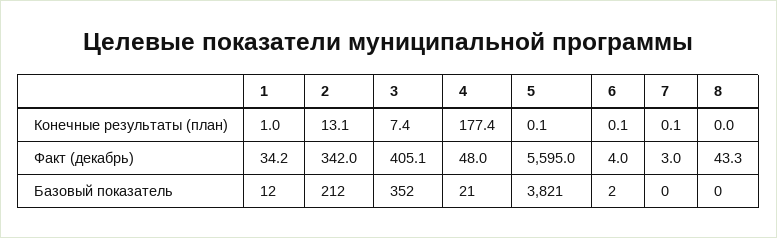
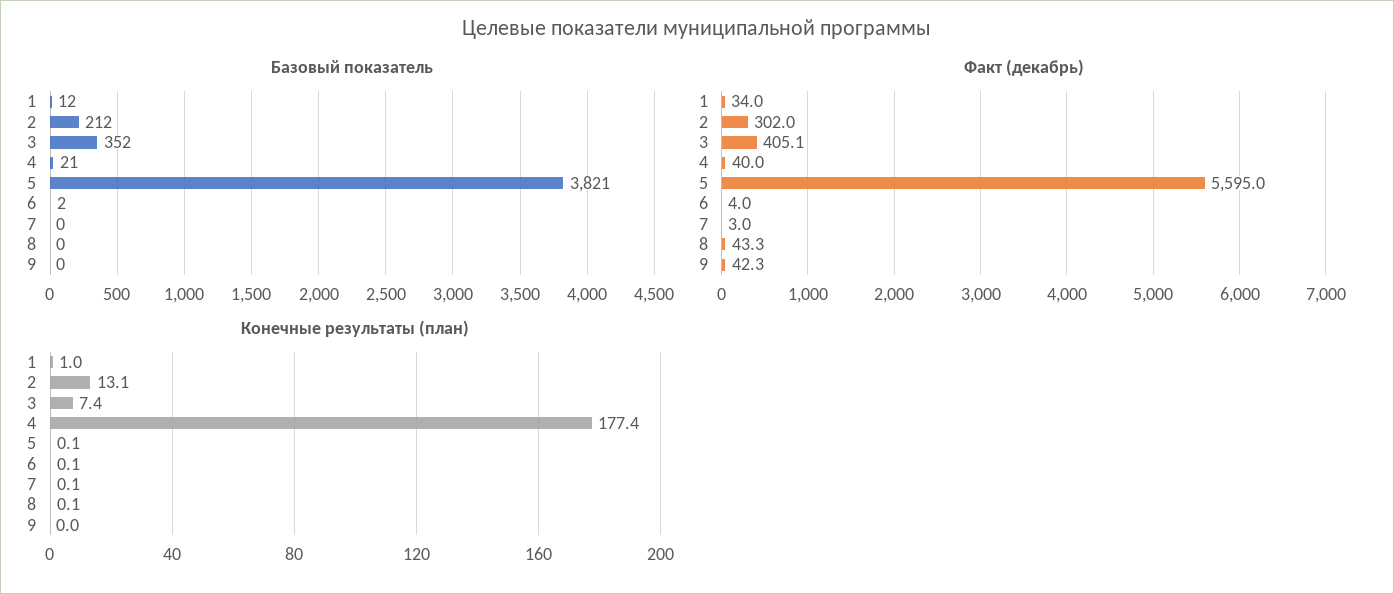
Конечные результаты (план), 8: 0 -> 0.1
Факт (декабрь), 1: 34.2 -> 34
Факт (декабрь), 2: 342 -> 302
Факт (декабрь), 4: 48 -> 40
Базовый показатель, 9: none -> 0
Факт (декабрь), 9: none -> 42.3
Конечные результаты (план), 9: none -> 0

